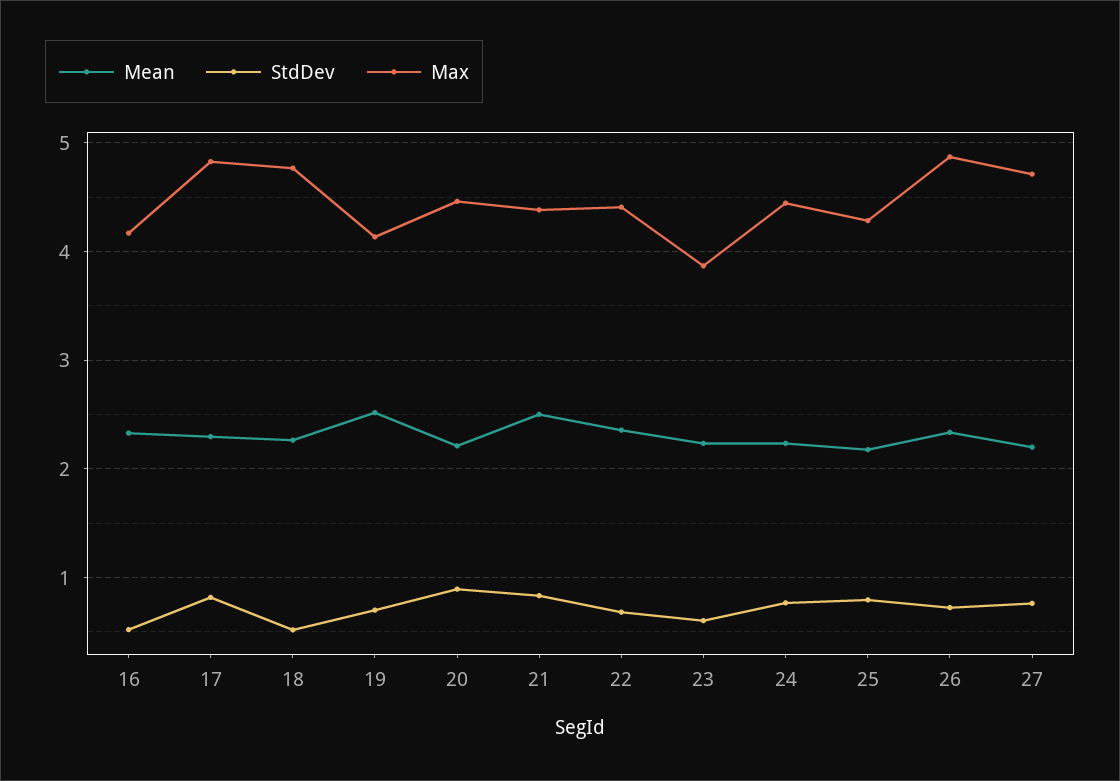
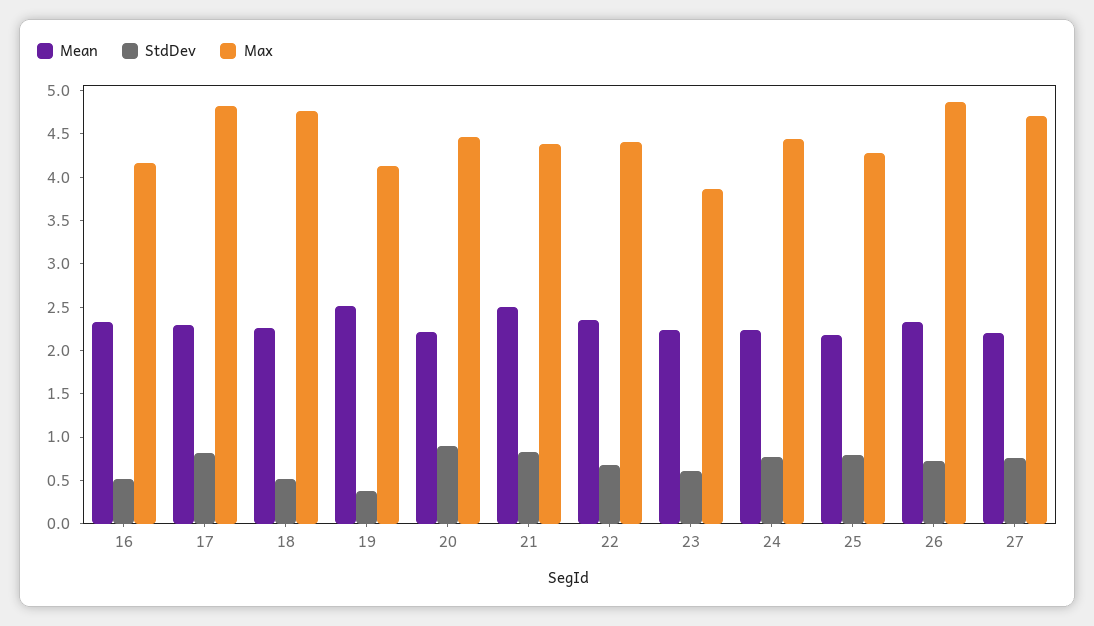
StdDev, 19: 0.7 -> 0.4

